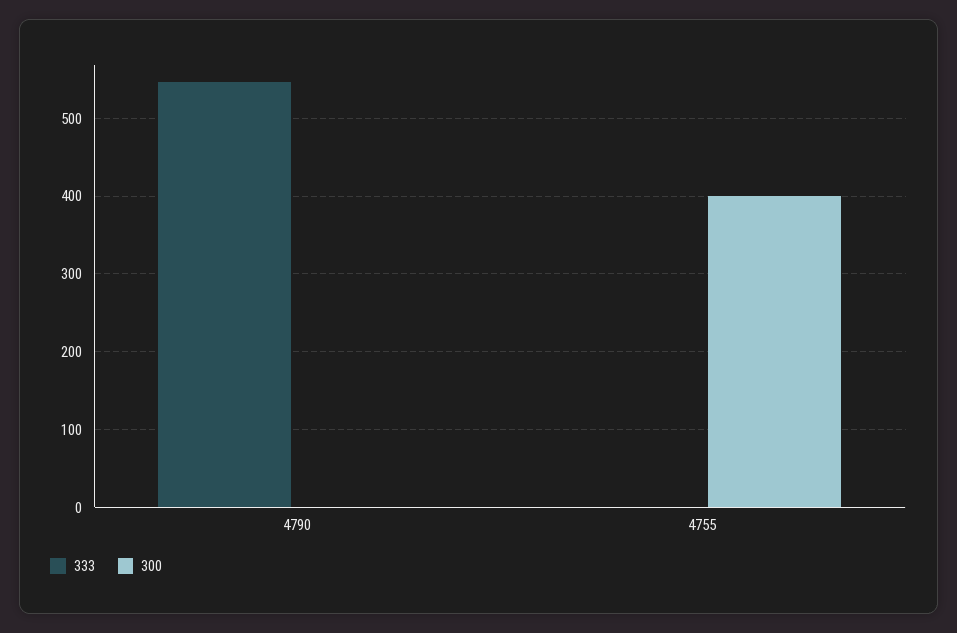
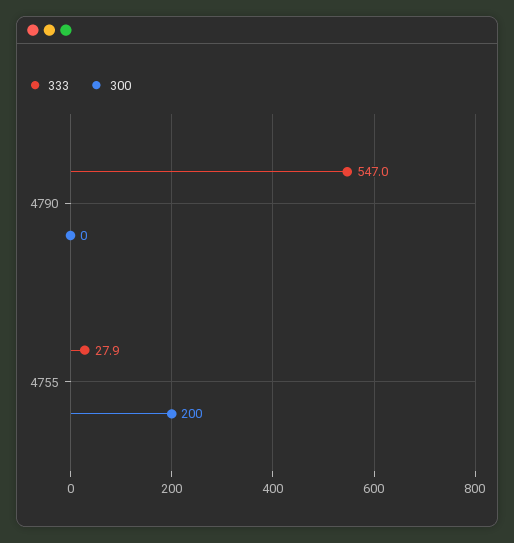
333, 4755: 0 -> 27.9
300, 4755: 400 -> 200

